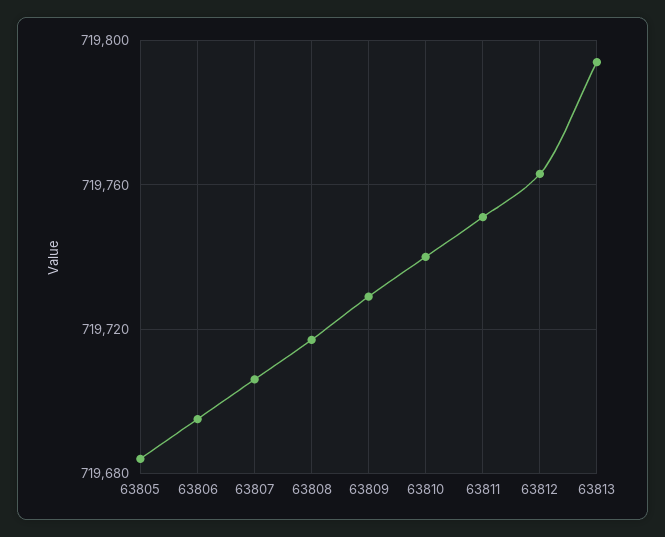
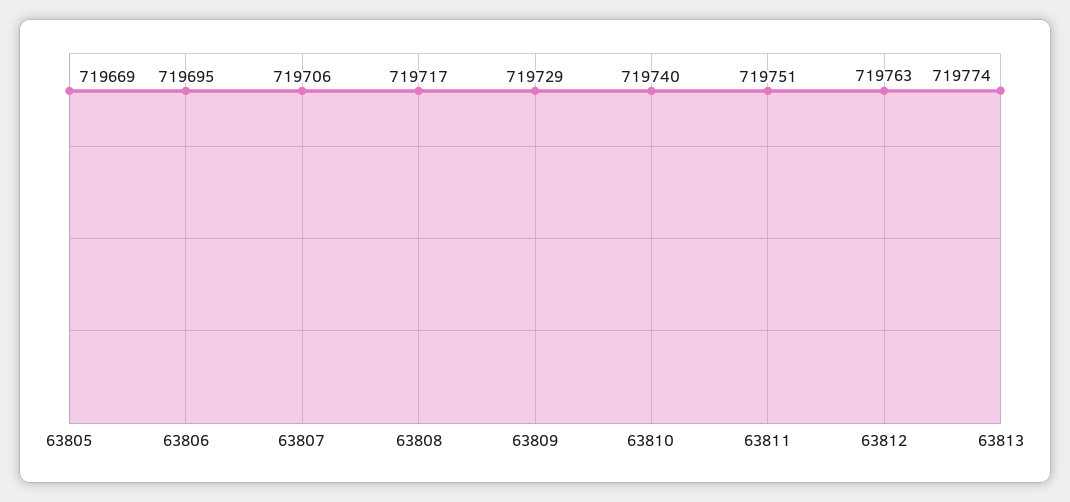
63805: 719685 -> 719669
63813: 719795 -> 719774

